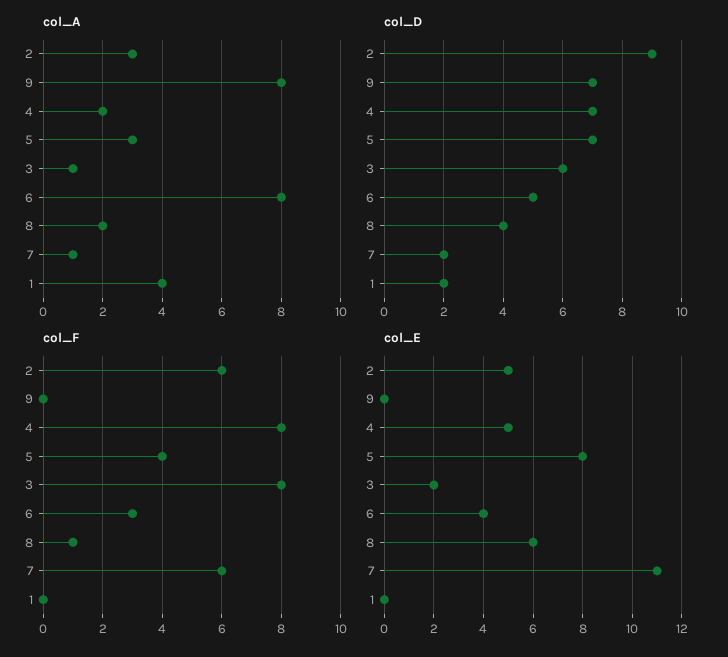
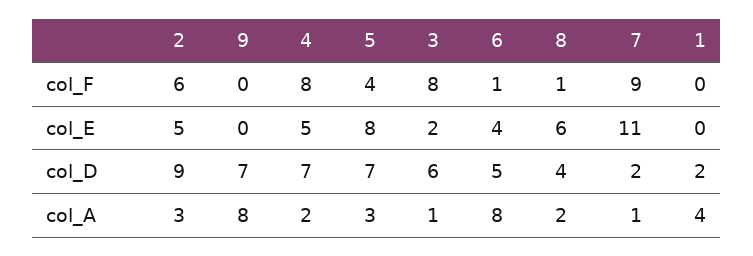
col_F, 6: 3 -> 1
col_F, 7: 6 -> 9

